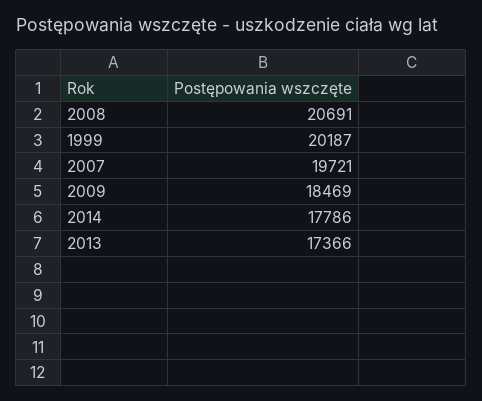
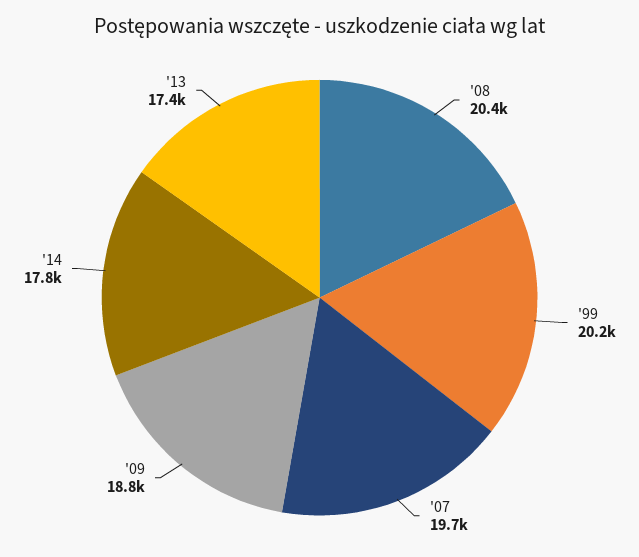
2008: 20691 -> 20400
2009: 18469 -> 18800

